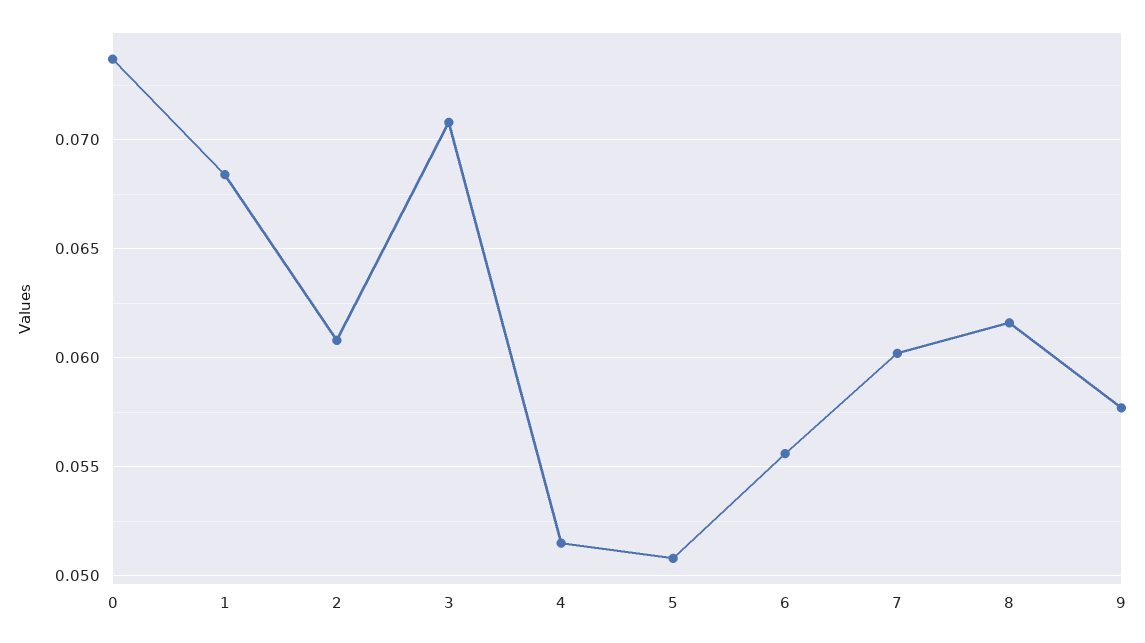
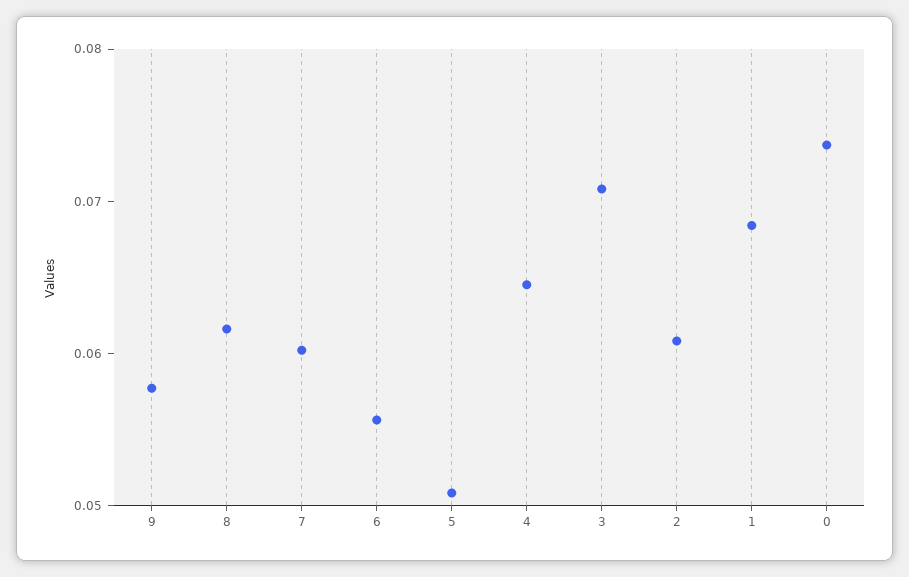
4: 0.0515 -> 0.064

